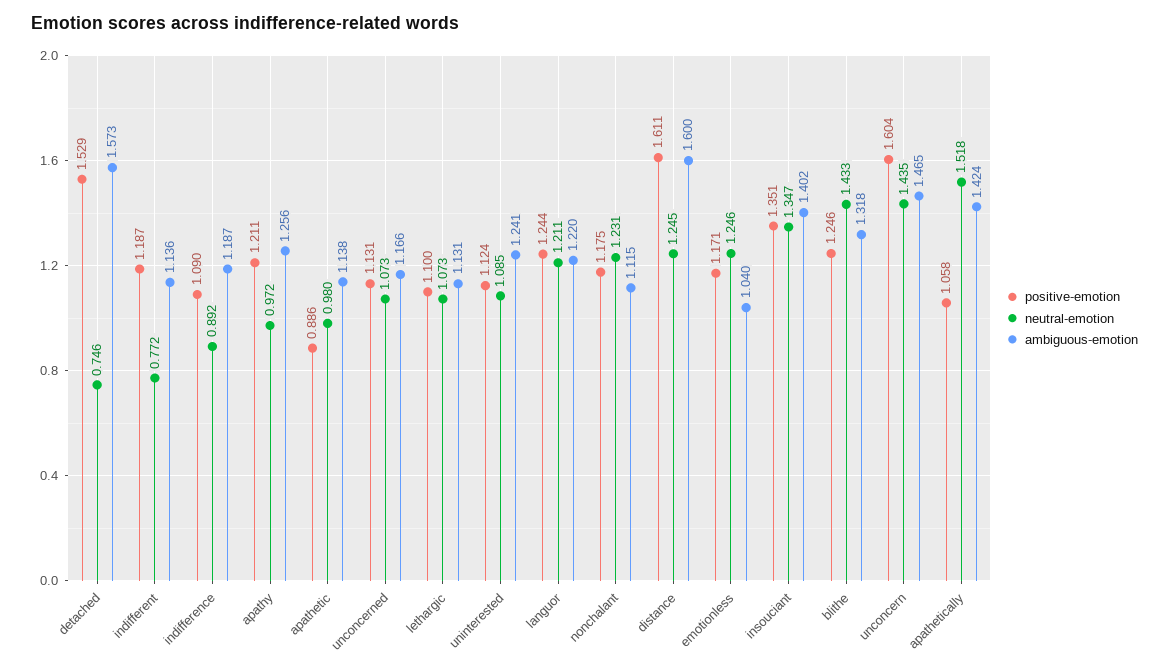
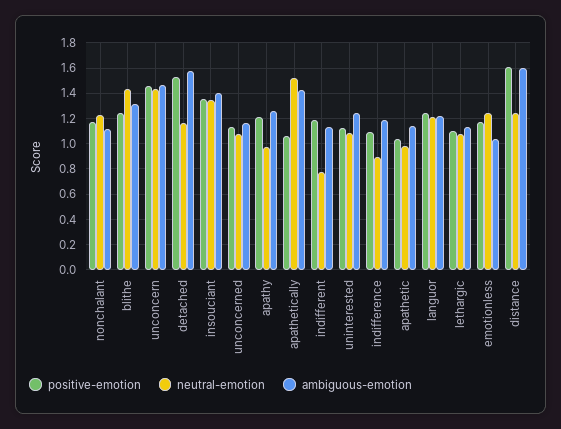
neutral-emotion, detached: 0.746 -> 1.15
positive-emotion, apathetic: 0.886 -> 1.05
positive-emotion, unconcern: 1.604 -> 1.45

